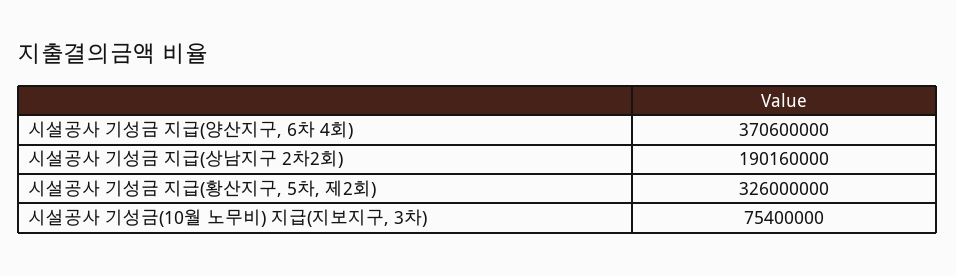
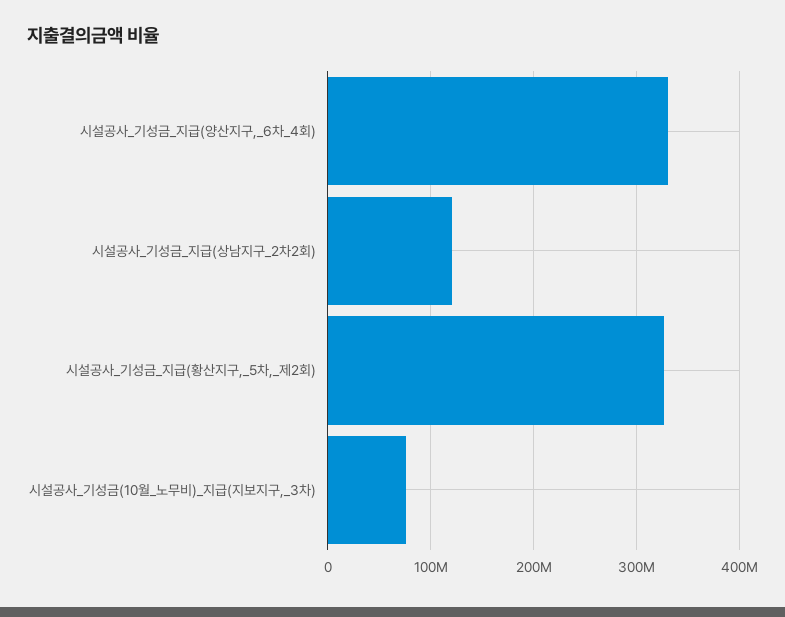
시설공사 기성금 지급(양산지구, 6차 4회): 370600000 -> 330000000
시설공사 기성금 지급(상남지구 2차2회): 190160000 -> 120000000

